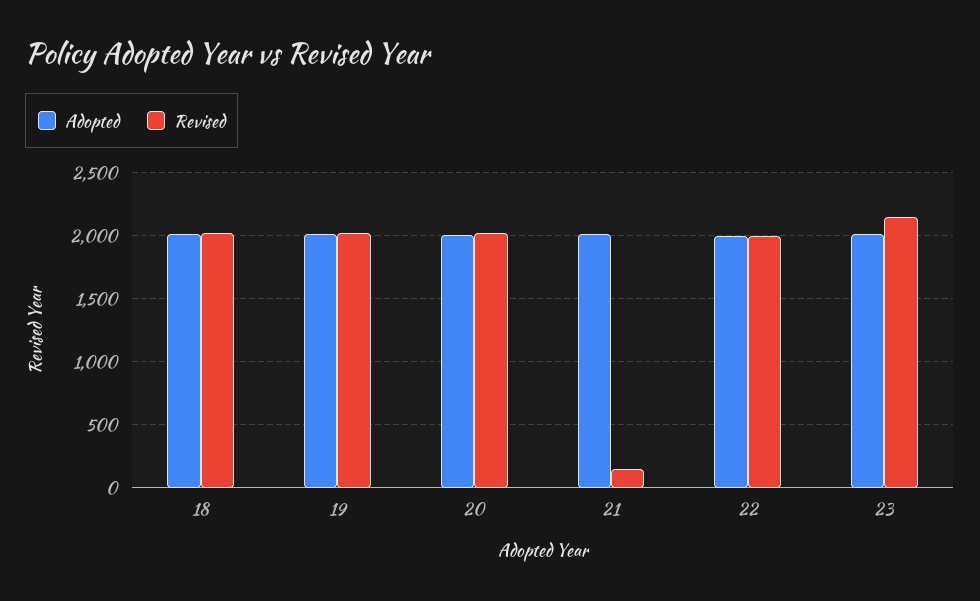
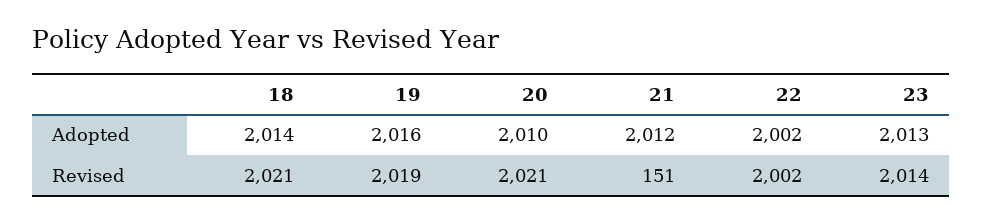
Revised, 23: 2150 -> 2014

